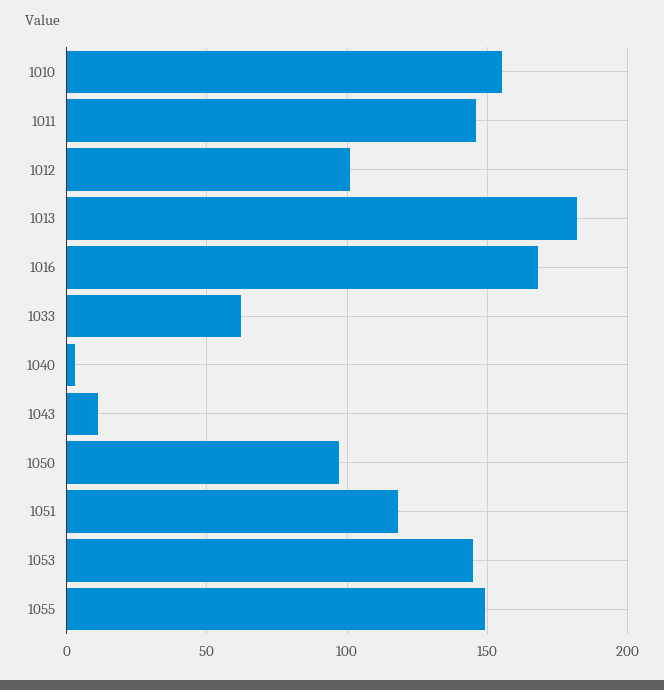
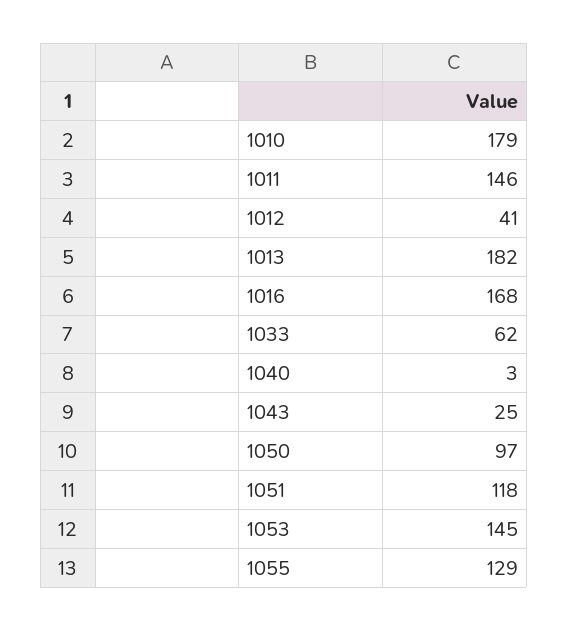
1010: 155 -> 179
1012: 100 -> 41
1043: 10 -> 25
1055: 150 -> 129

